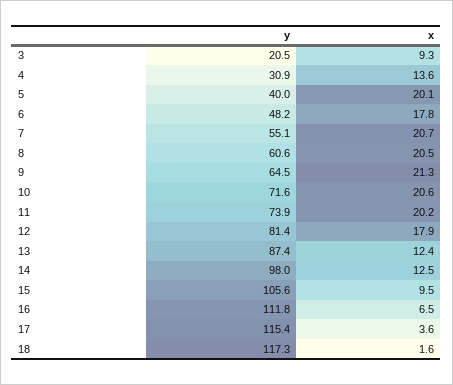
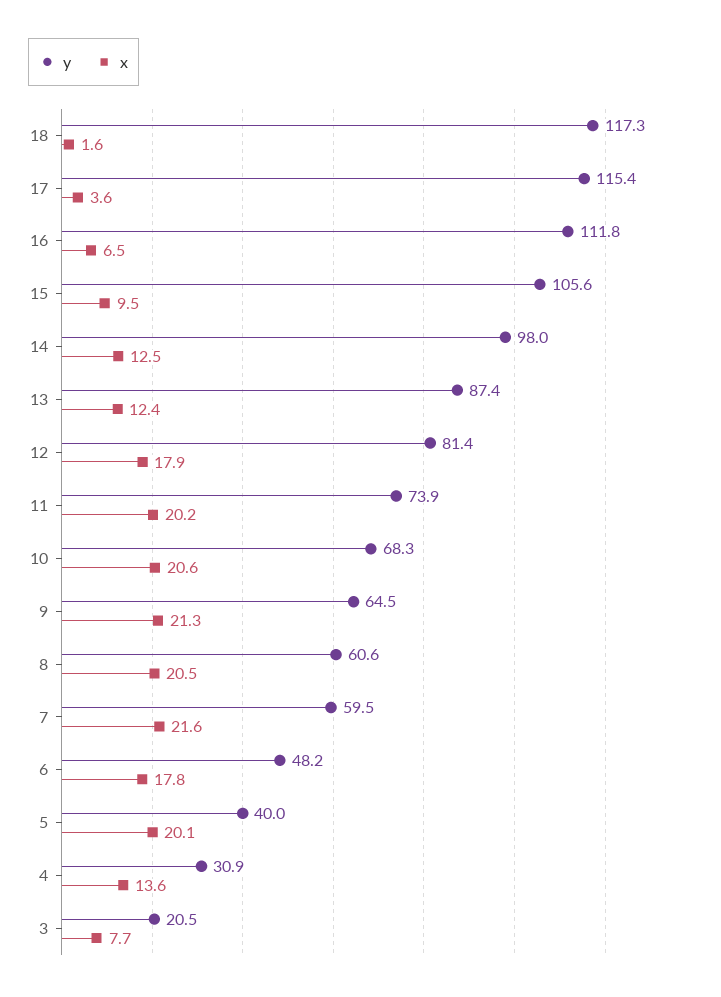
x, 3: 9.3 -> 7.7
y, 7: 55.1 -> 59.5
x, 7: 20.7 -> 21.6
y, 10: 71.6 -> 68.3

